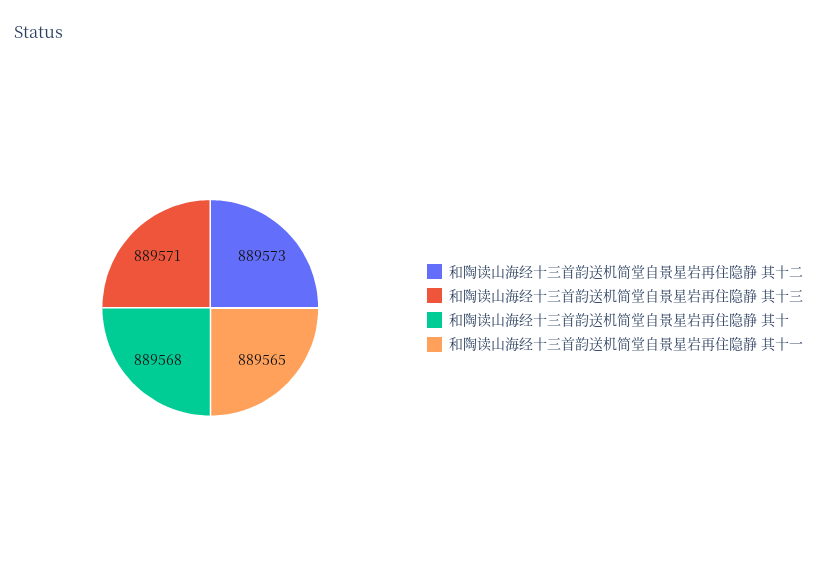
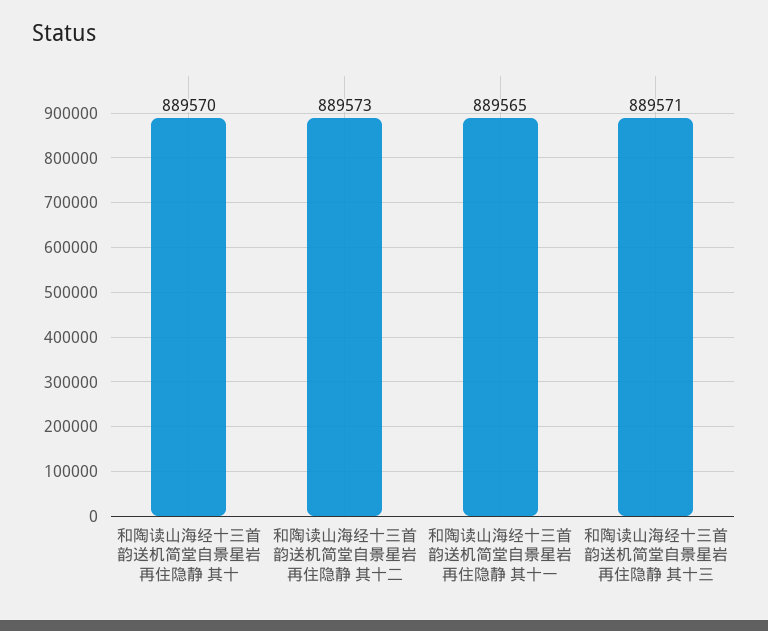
和陶读山海经十三首韵送机简堂自景星岩再住隐静 其十: 889568 -> 889570

